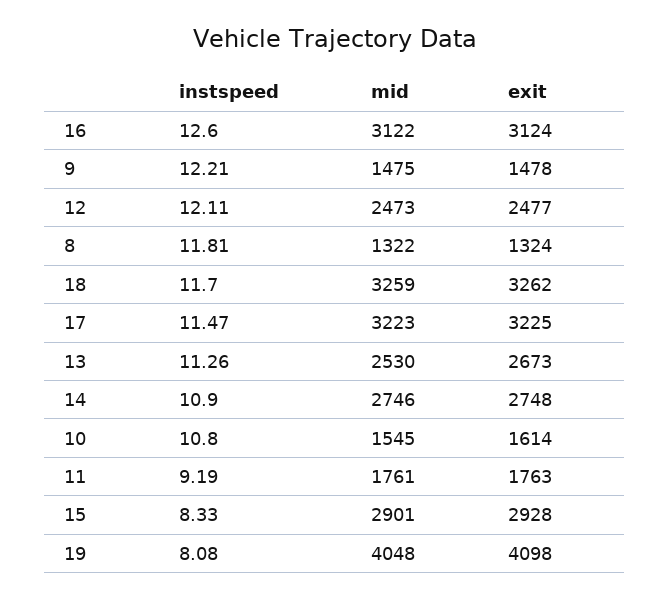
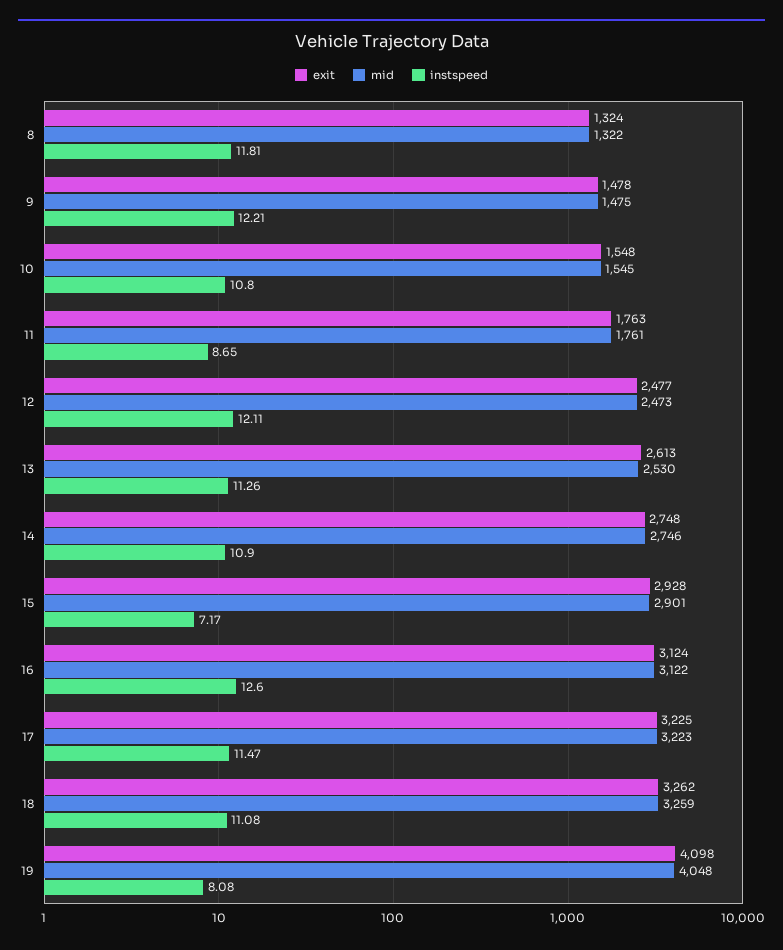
instspeed, 18: 11.7 -> 11.08
exit, 13: 2673 -> 2613
exit, 10: 1614 -> 1548
instspeed, 11: 9.19 -> 8.65
instspeed, 15: 8.33 -> 7.17

